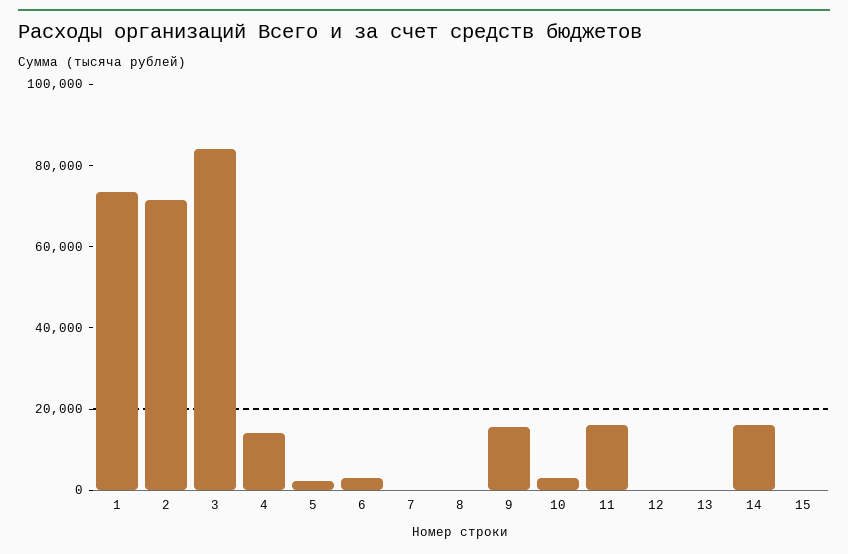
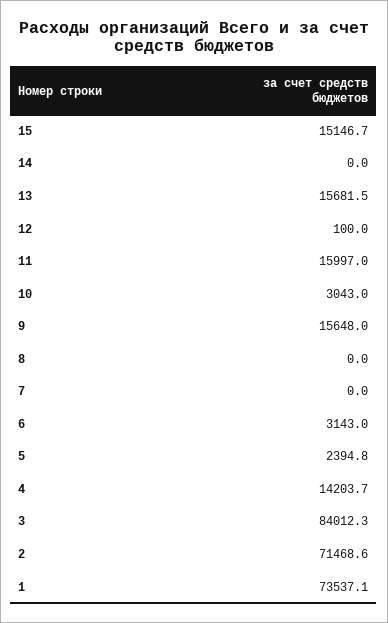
13: 0 -> 15681.5
14: 15000 -> 0
15: 0 -> 15146.7

